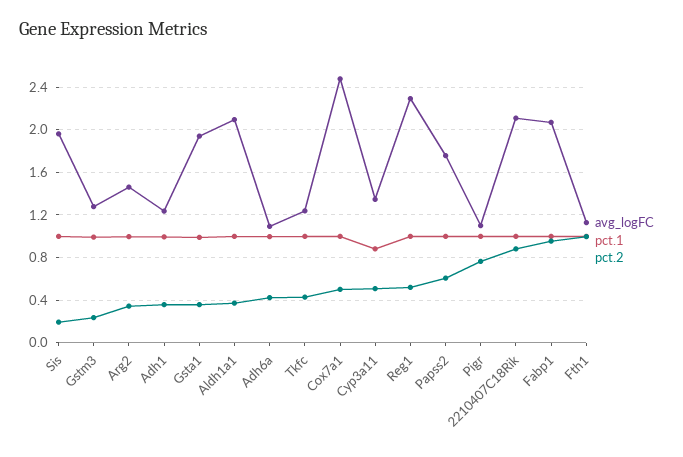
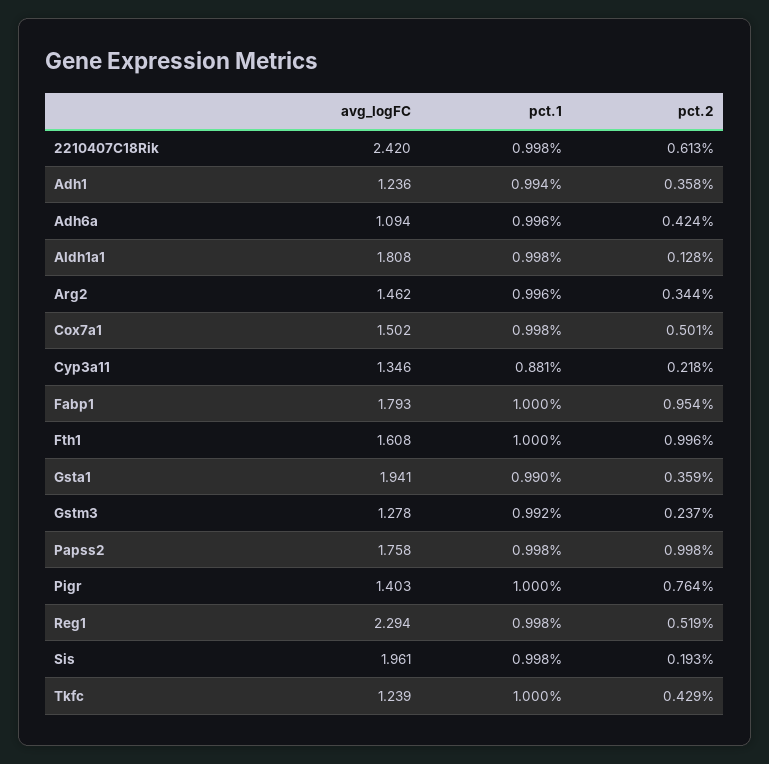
avg_logFC, Aldh1a1: 2.1 -> 1.808
pct.2, Aldh1a1: 0.4 -> 0.128
avg_logFC, Cox7a1: 2.5 -> 1.502
pct.2, Cyp3a11: 0.5 -> 0.218
pct.2, Papss2: 0.6 -> 0.998
avg_logFC, Pigr: 1.1 -> 1.403
avg_logFC, 2210407C18Rik: 2.1 -> 2.42
pct.2, 2210407C18Rik: 0.9 -> 0.613
avg_logFC, Fabp1: 2.1 -> 1.793
avg_logFC, Fth1: 1.1 -> 1.608

